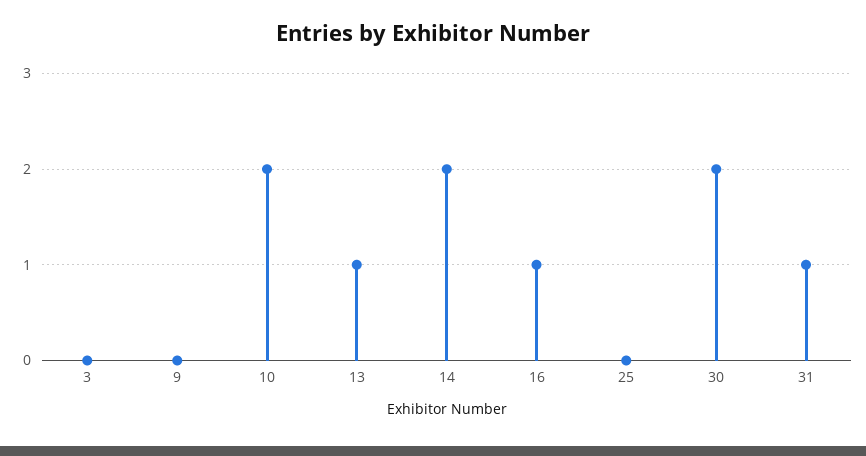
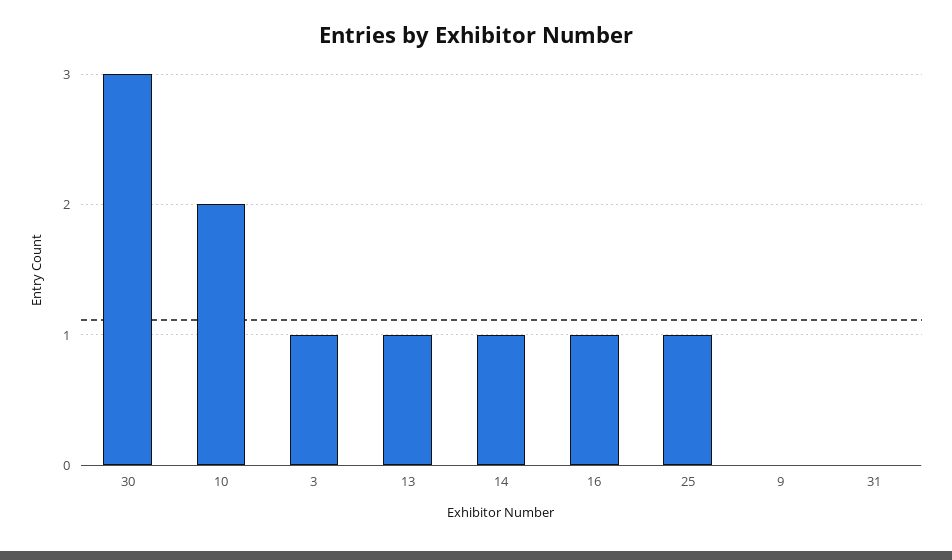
3: 0 -> 1
14: 2 -> 1
25: 0 -> 1
30: 2 -> 3
31: 1 -> 0

